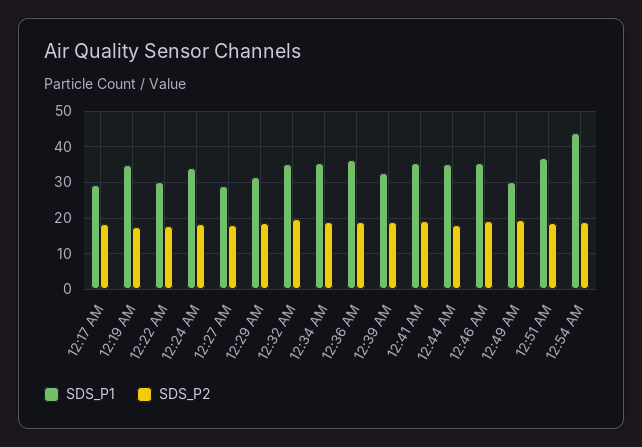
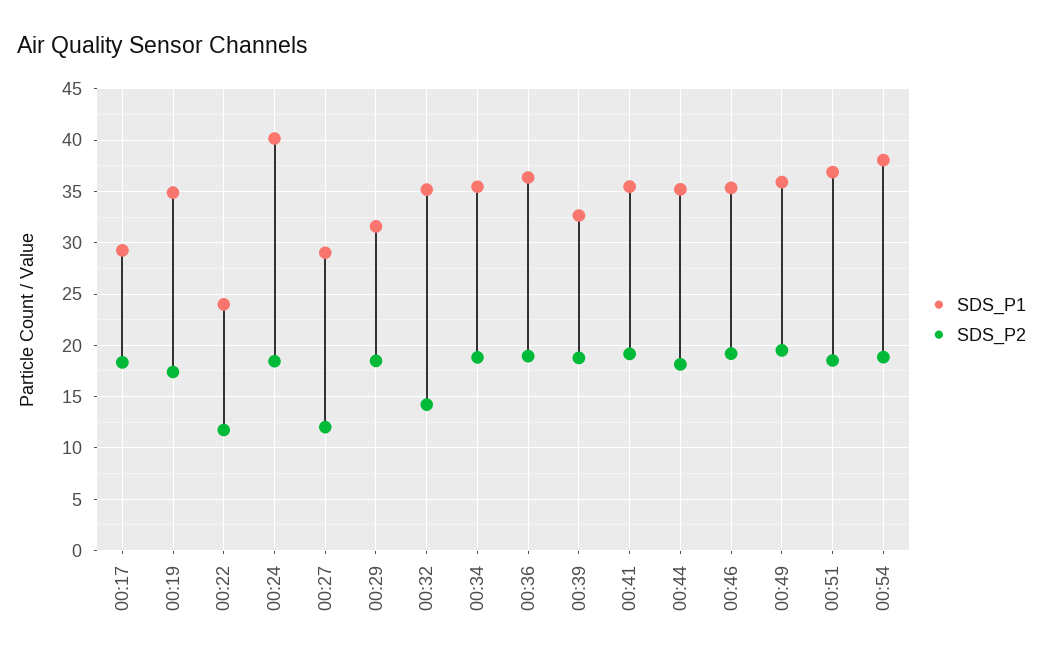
SDS_P1, 12:22 AM: 30 -> 24
SDS_P2, 12:22 AM: 18 -> 12
SDS_P1, 12:24 AM: 34 -> 40
SDS_P2, 12:27 AM: 18 -> 12
SDS_P2, 12:32 AM: 20 -> 14
SDS_P1, 12:49 AM: 30 -> 36
SDS_P1, 12:54 AM: 44 -> 38

